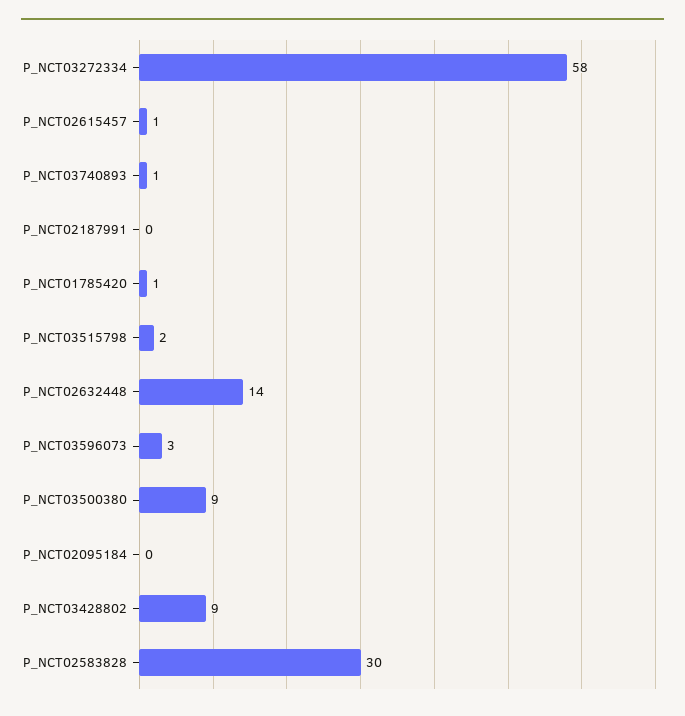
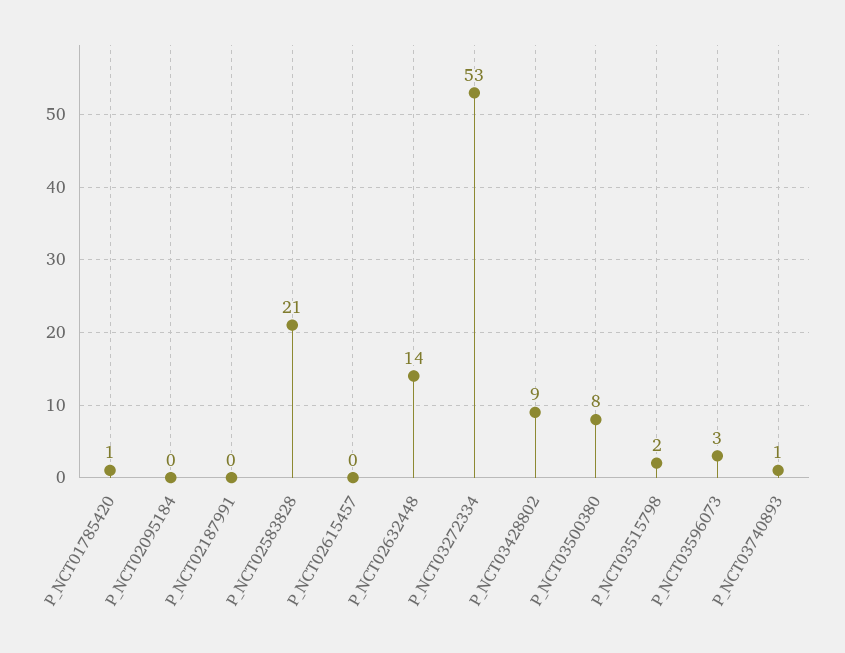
P_NCT03272334: 58 -> 53
P_NCT02615457: 1 -> 0
P_NCT03500380: 9 -> 8
P_NCT02583828: 30 -> 21

